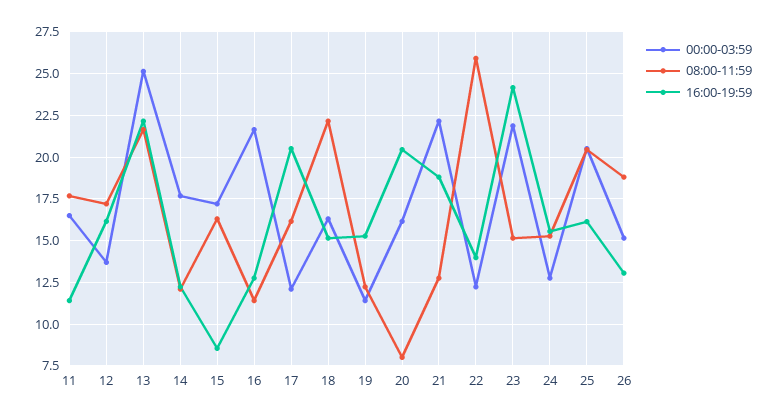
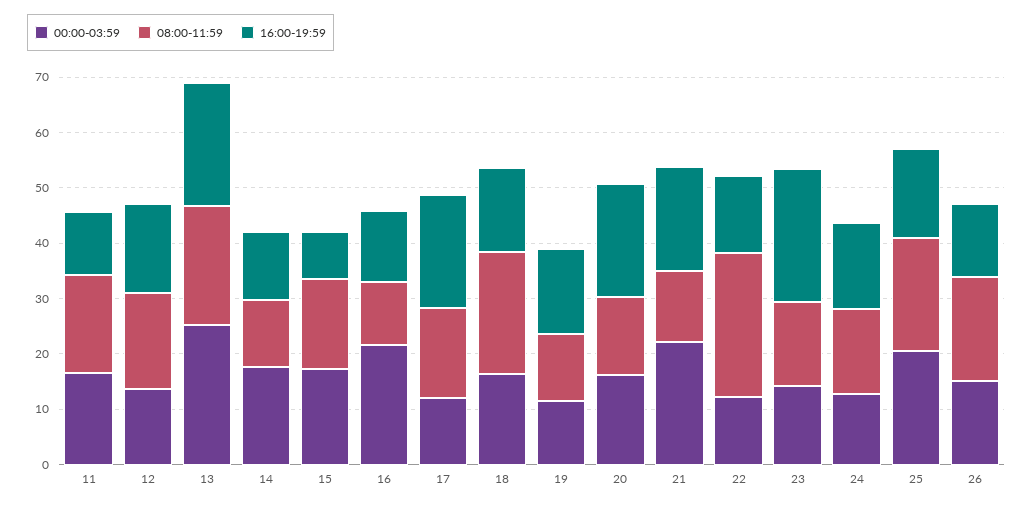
08:00-11:59, 20: 8 -> 14
00:00-03:59, 23: 22 -> 14

